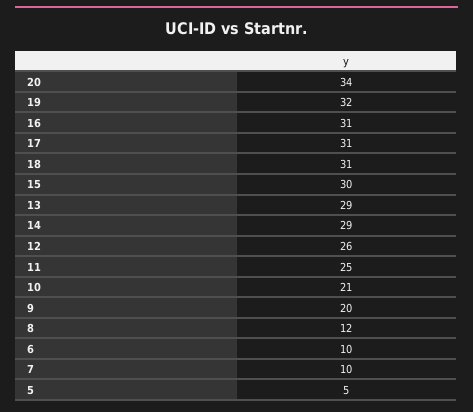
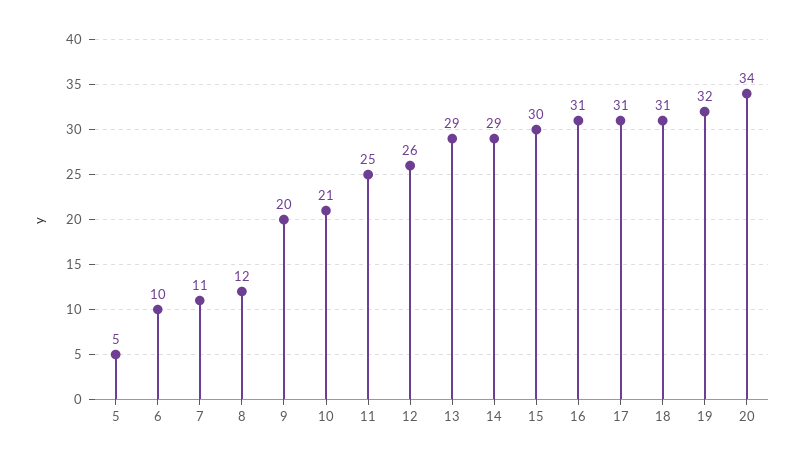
7: 10 -> 11

